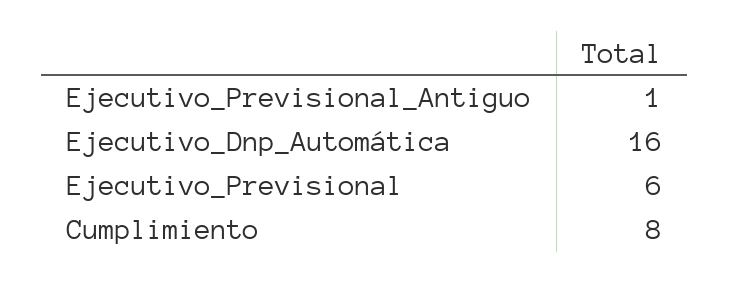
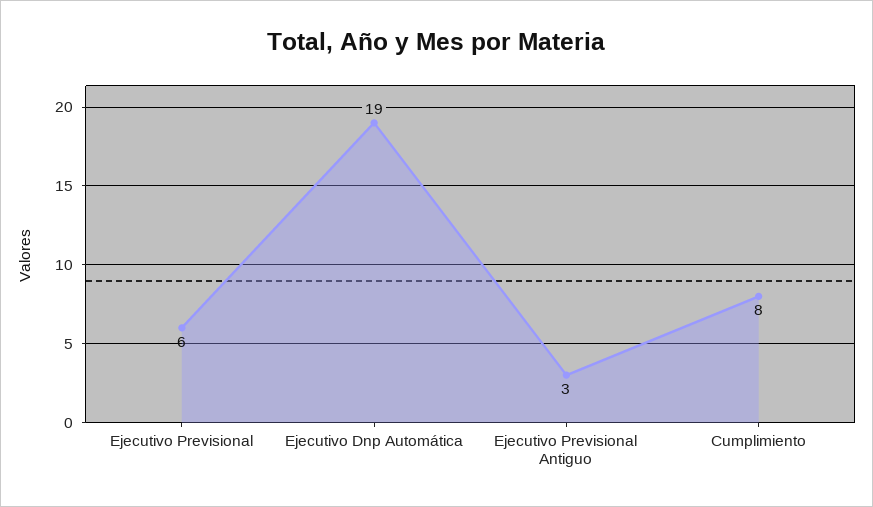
Ejecutivo_Previsional_Antiguo: 1 -> 3
Ejecutivo_Dnp_Automática: 16 -> 19

